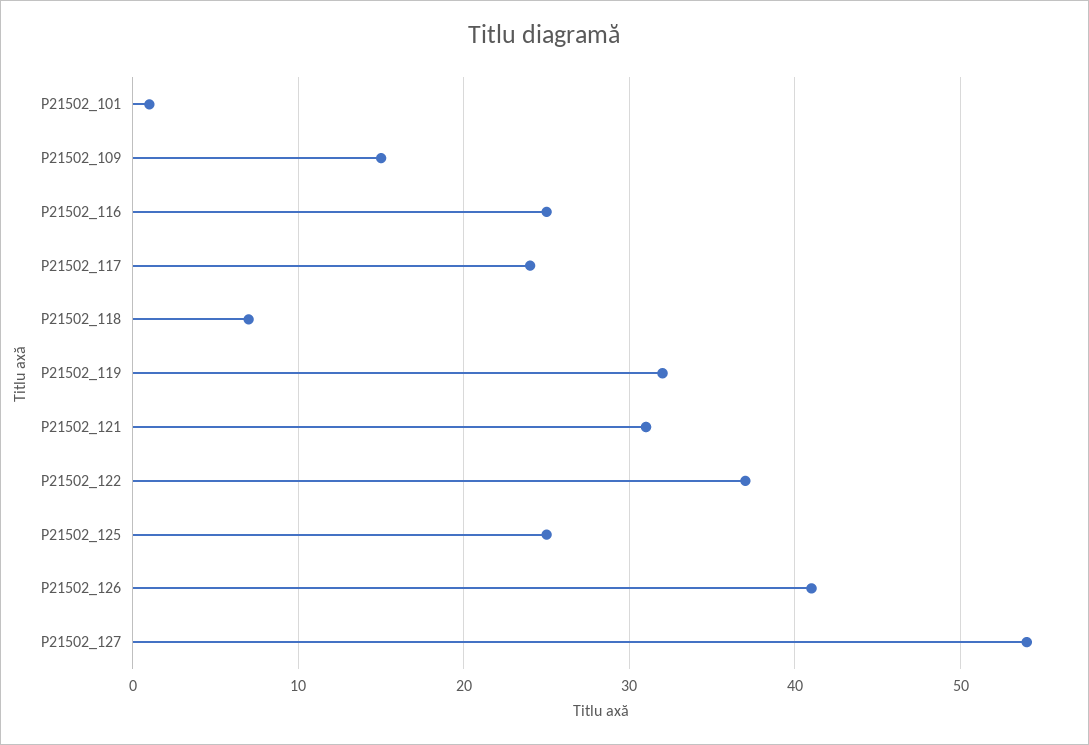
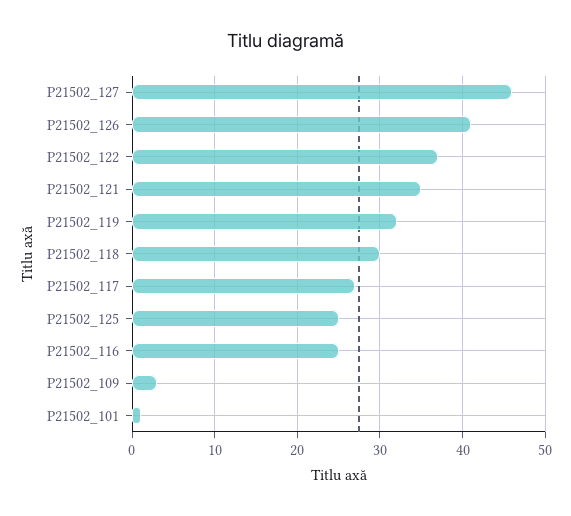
P21502_109: 15 -> 3
P21502_117: 24 -> 27
P21502_118: 7 -> 30
P21502_121: 31 -> 35
P21502_127: 54 -> 46

